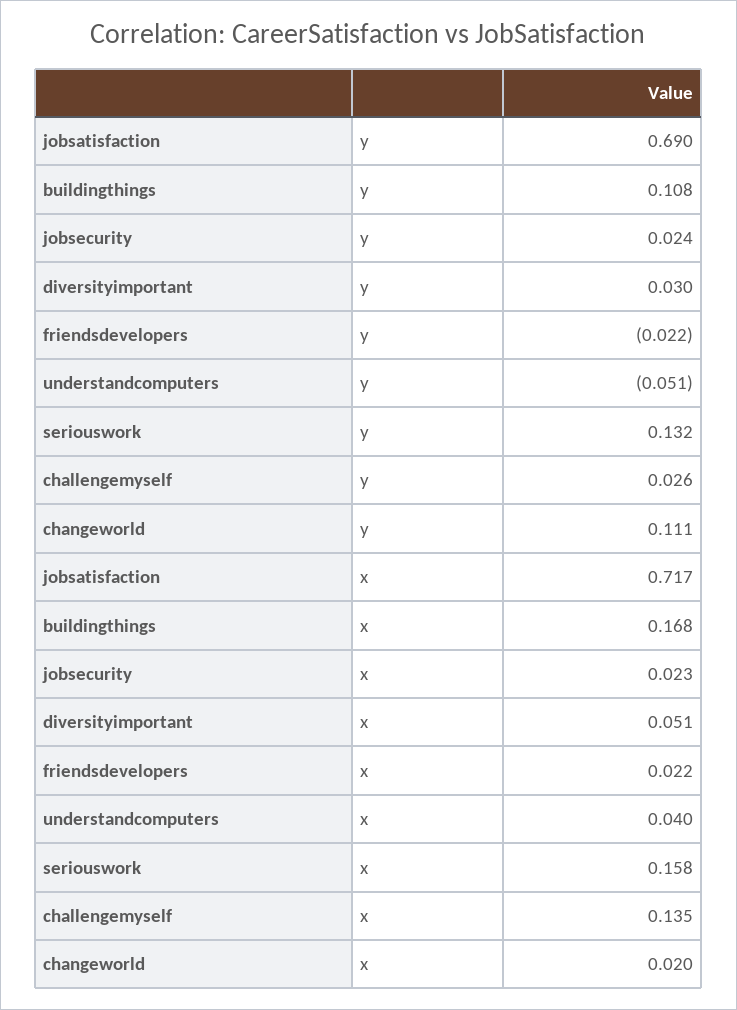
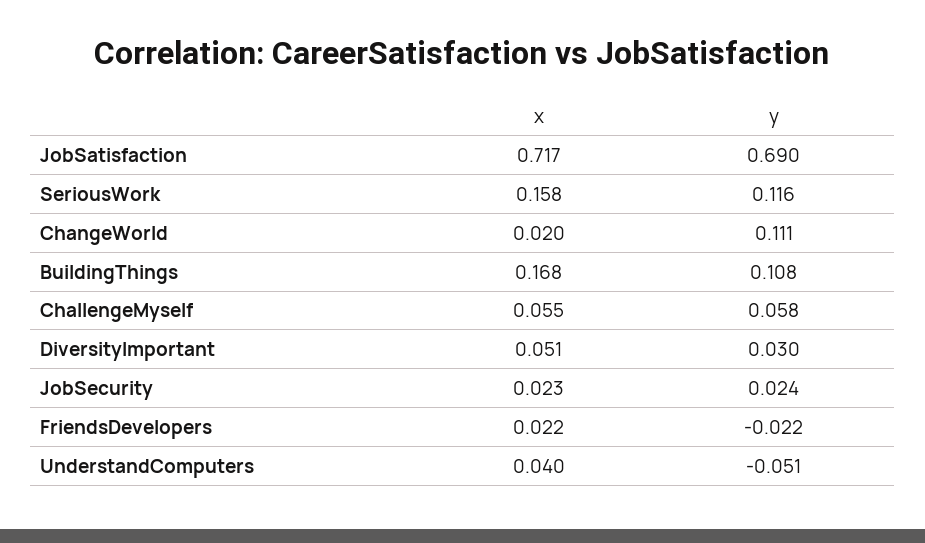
seriouswork, y: 0.132 -> 0.116
challengemyself, y: 0.026 -> 0.058
challengemyself, x: 0.135 -> 0.055

